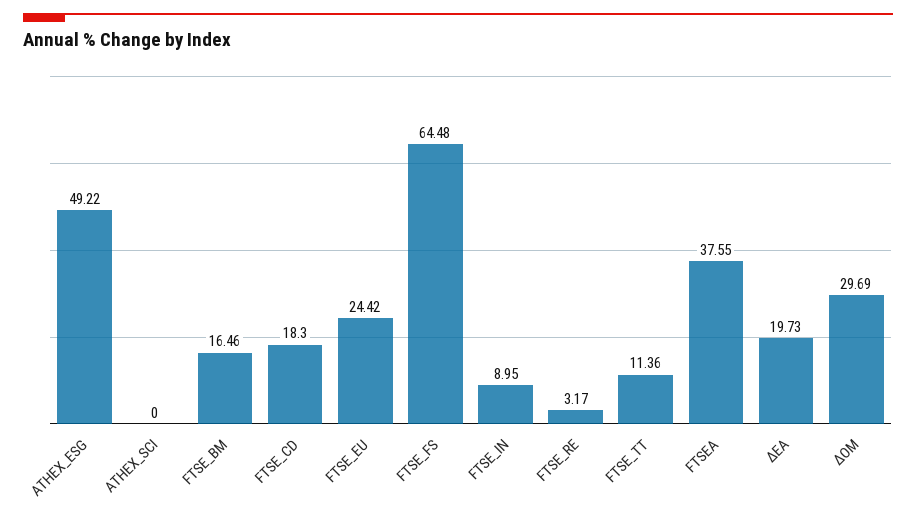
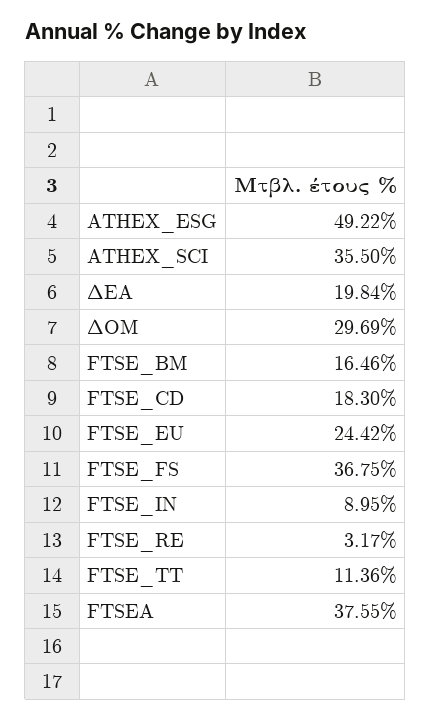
ATHEX_SCI: 0 -> 35.5
FTSE_FS: 64.48 -> 36.75
ΔΕΑ: 19.73 -> 19.84

